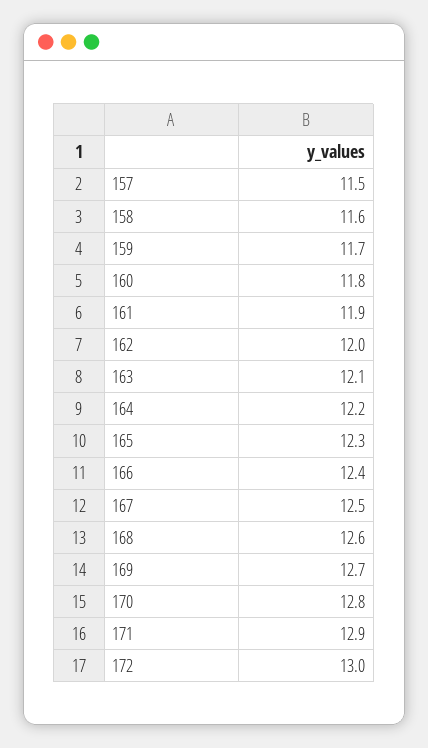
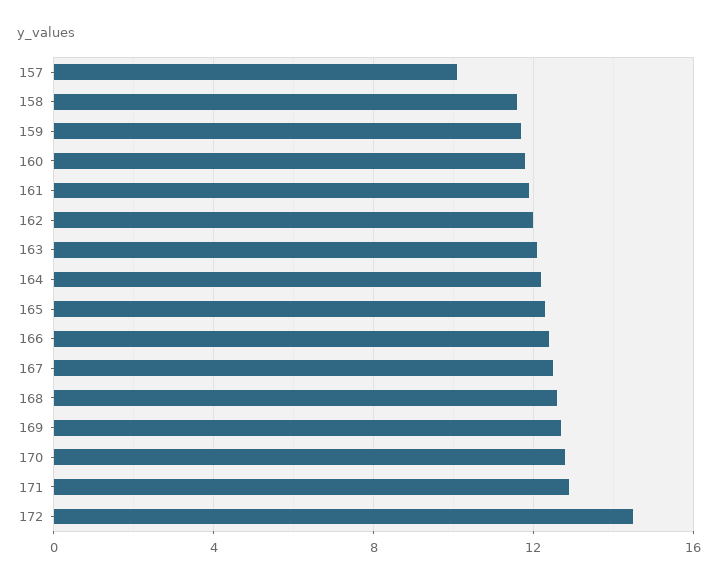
157: 11.5 -> 10
172: 13 -> 14.5

